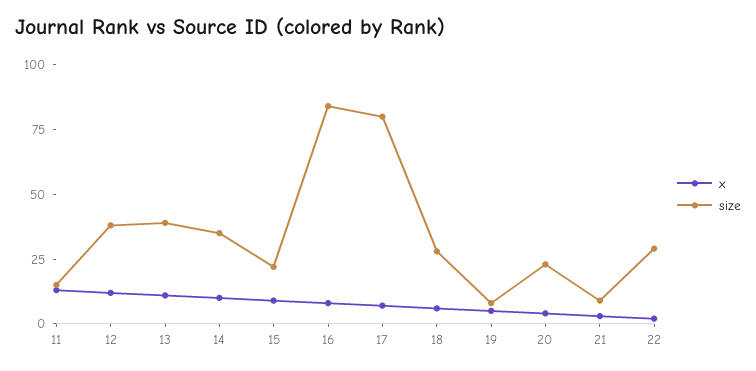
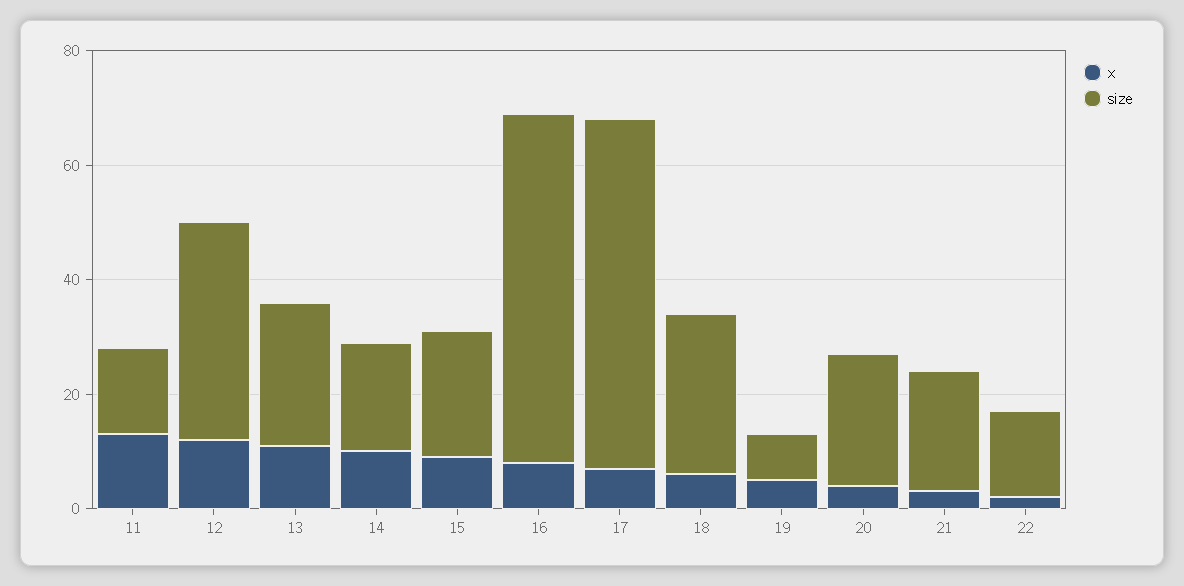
size, 13: 40 -> 25
size, 14: 35 -> 20
size, 16: 85 -> 60
size, 17: 80 -> 60
size, 21: 10 -> 20
size, 22: 30 -> 15

